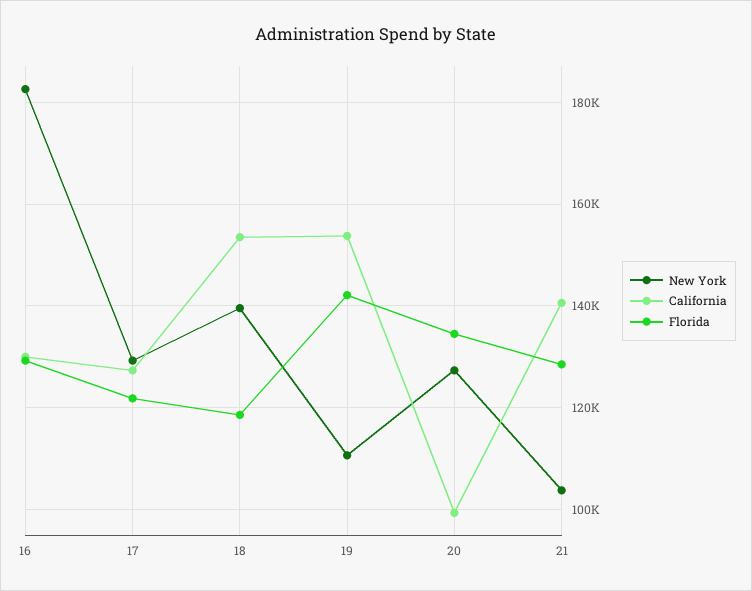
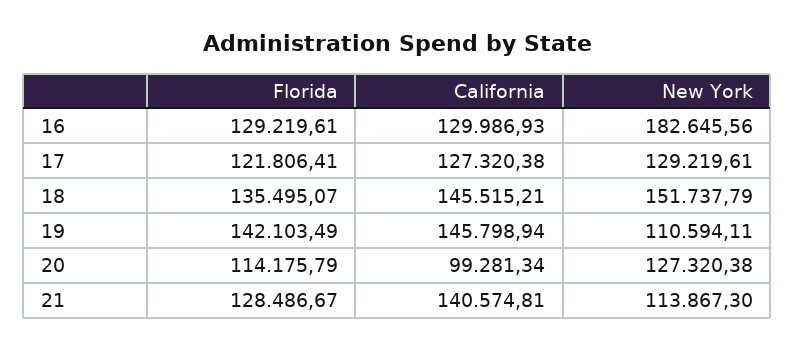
New York, 18: 140000 -> 151737.79
California, 18: 154000 -> 145515.21
Florida, 18: 118000 -> 135495.07
California, 19: 154000 -> 145798.94
Florida, 20: 134000 -> 114175.79
New York, 21: 104000 -> 113867.3

